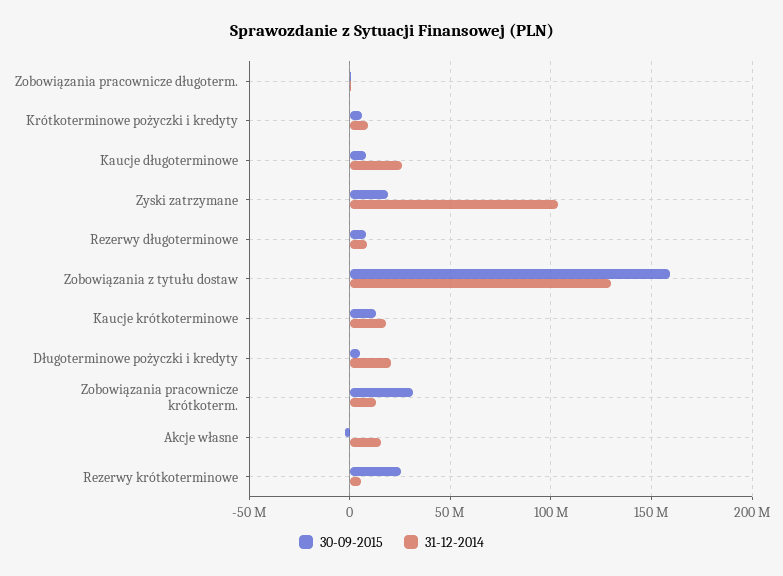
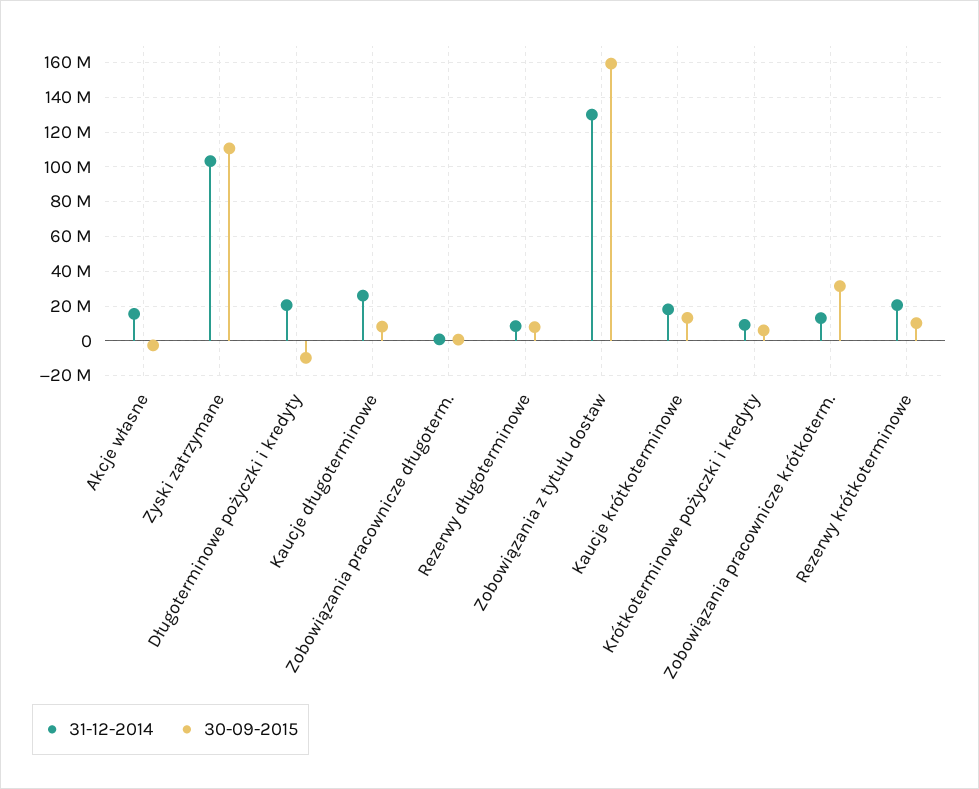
30-09-2015, Zyski zatrzymane: 20000000 -> 110000000
30-09-2015, Długoterminowe pożyczki i kredyty: 5000000 -> -10000000
30-09-2015, Rezerwy krótkoterminowe: 25000000 -> 10000000
31-12-2014, Rezerwy krótkoterminowe: 5000000 -> 20000000

